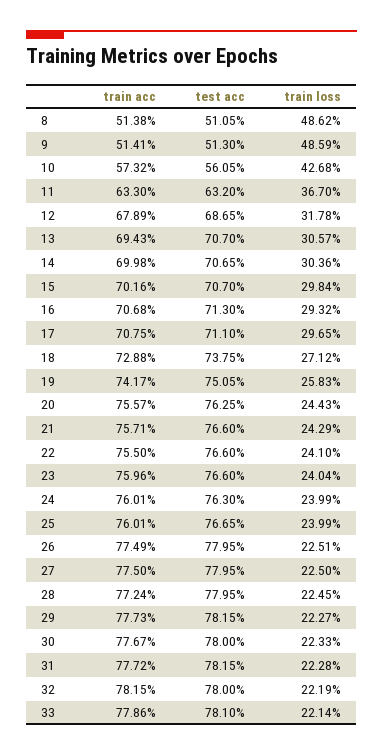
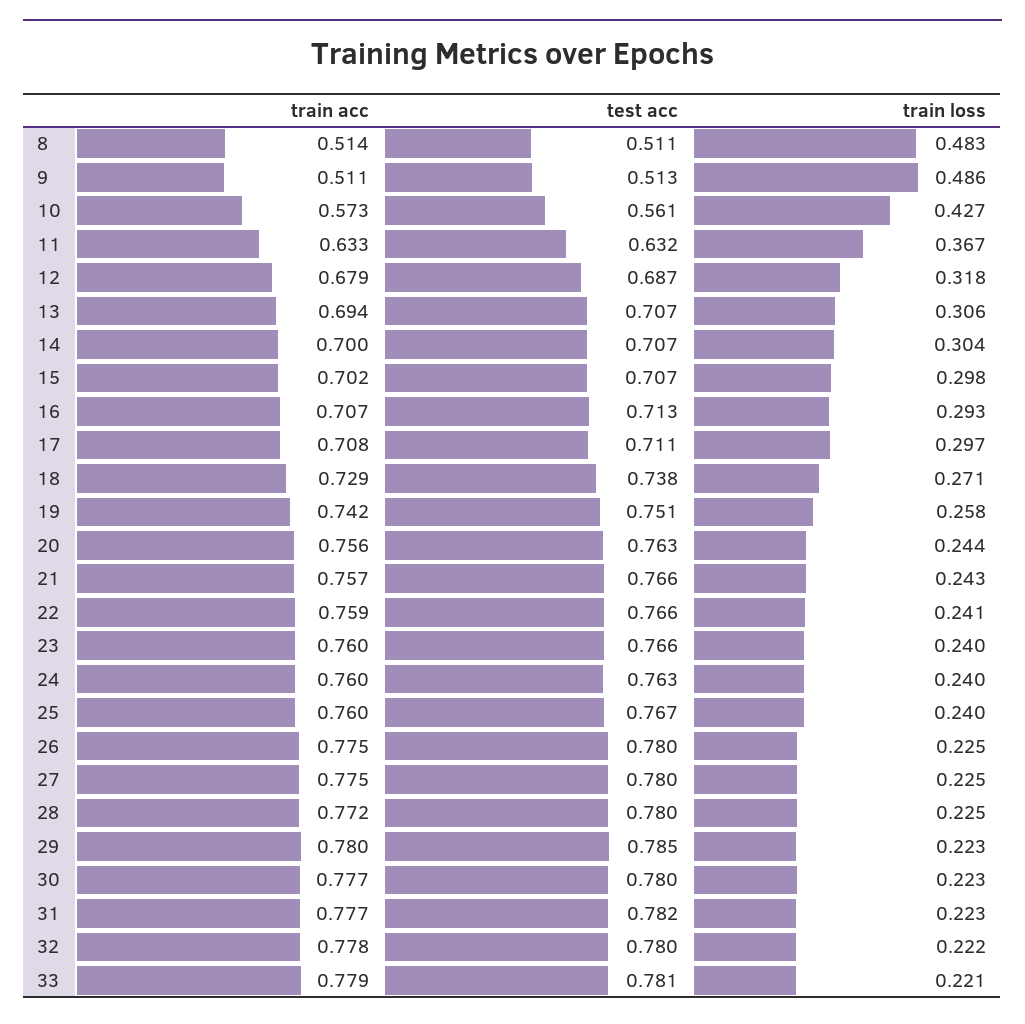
train loss, 8: 0.4862 -> 0.483
train acc, 9: 0.5141 -> 0.511
train acc, 22: 0.755 -> 0.759
train acc, 29: 0.7773 -> 0.78
test acc, 29: 0.7815 -> 0.785
train acc, 32: 0.7815 -> 0.778

